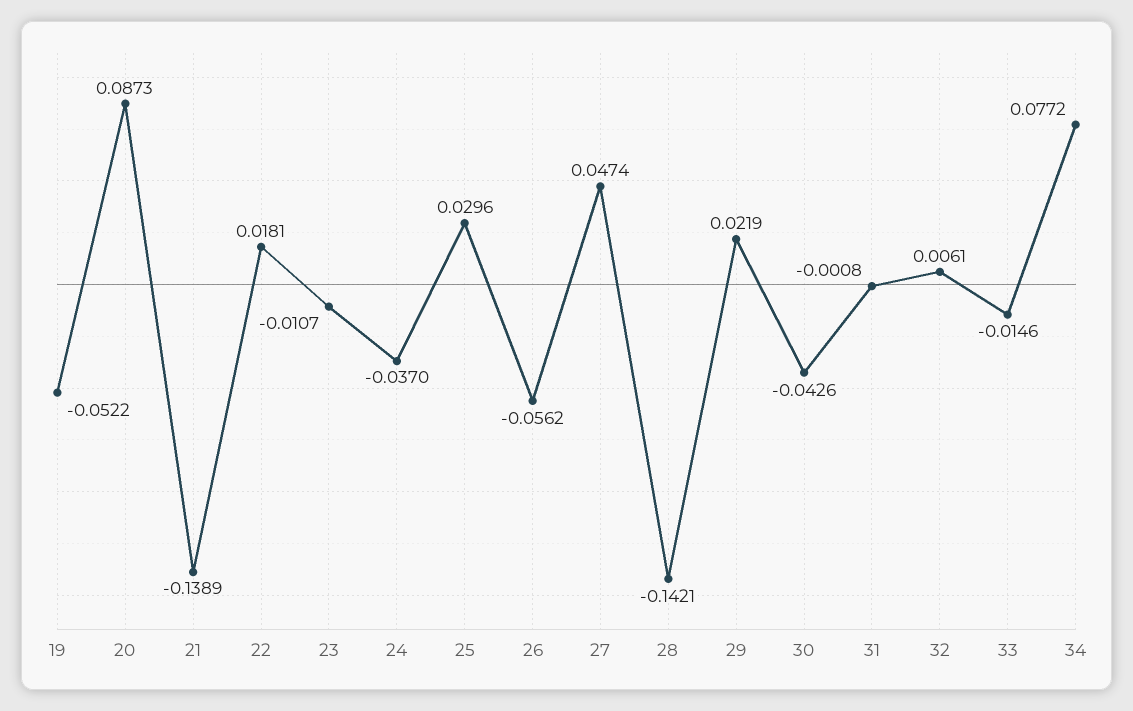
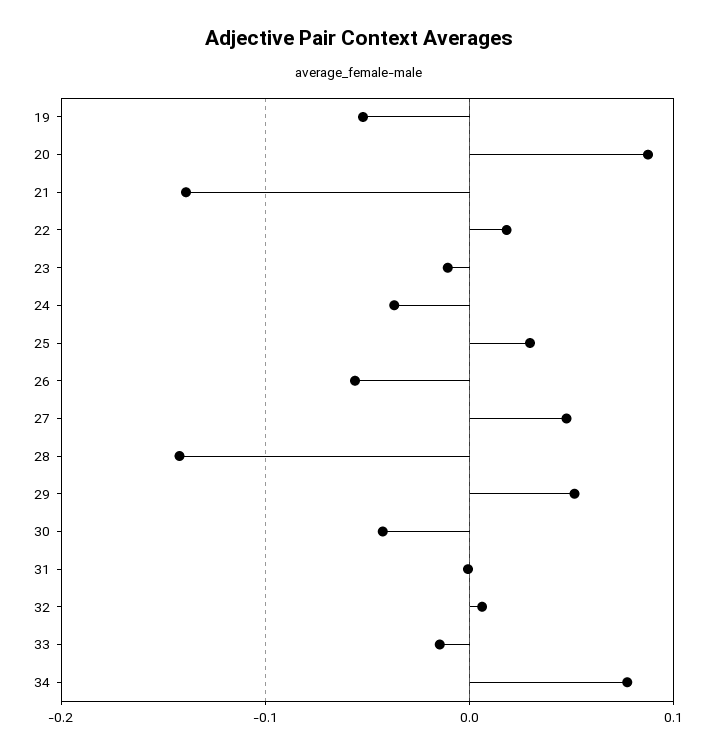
29: 0.0219 -> 0.05

